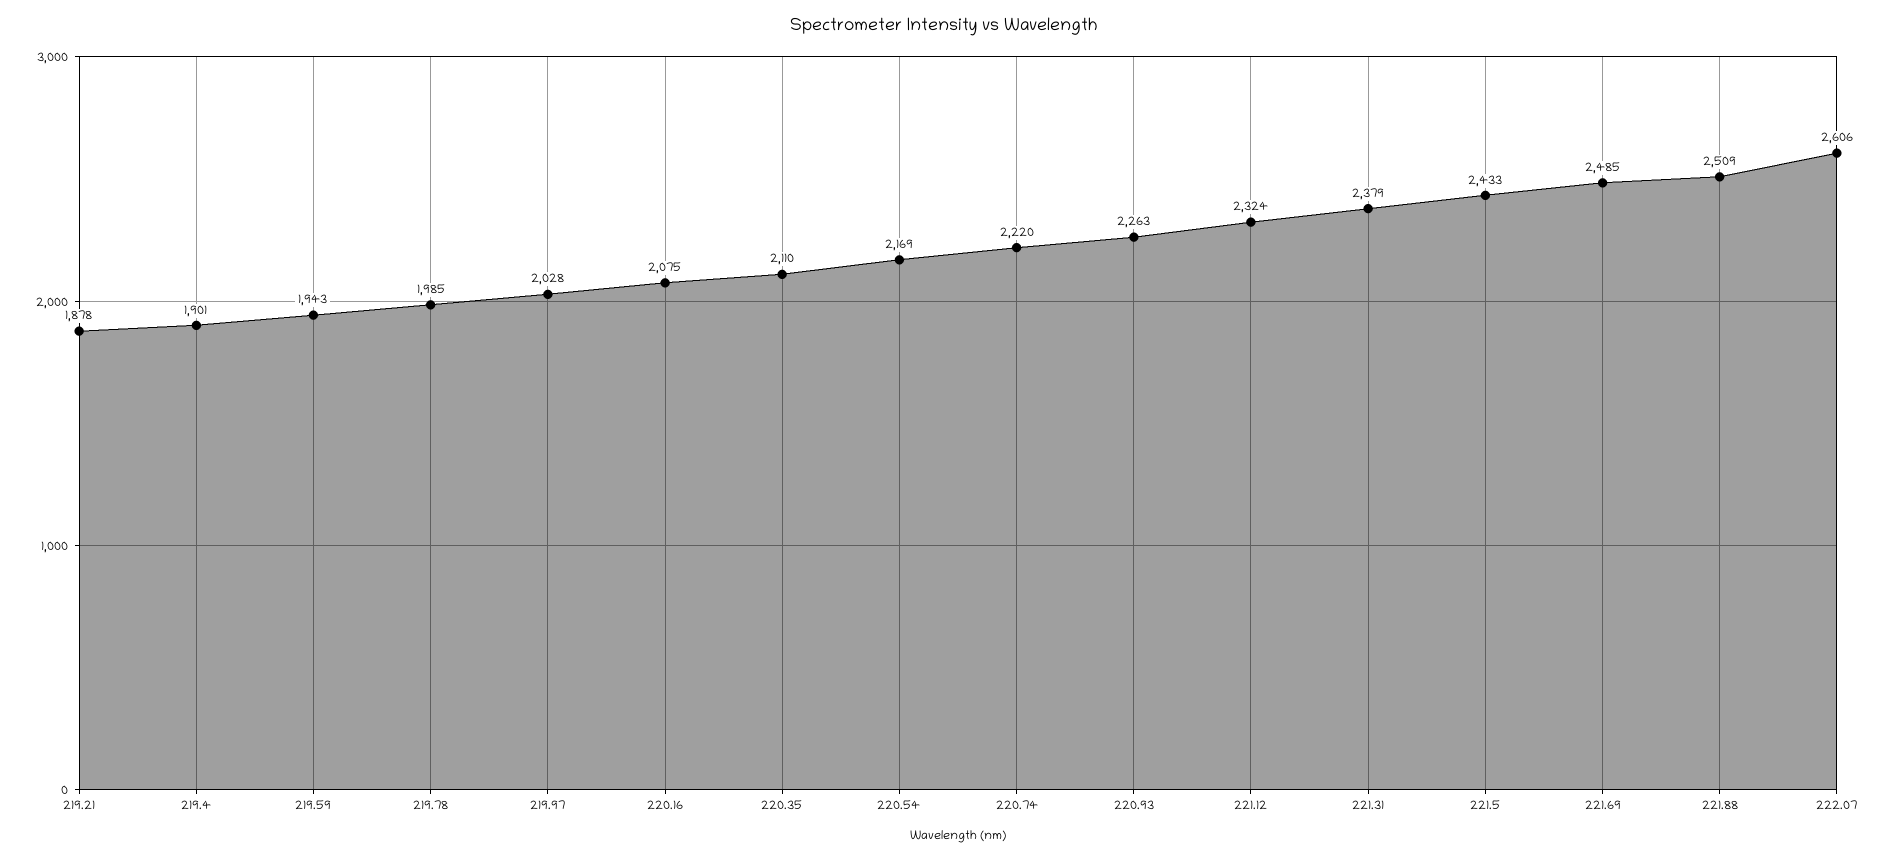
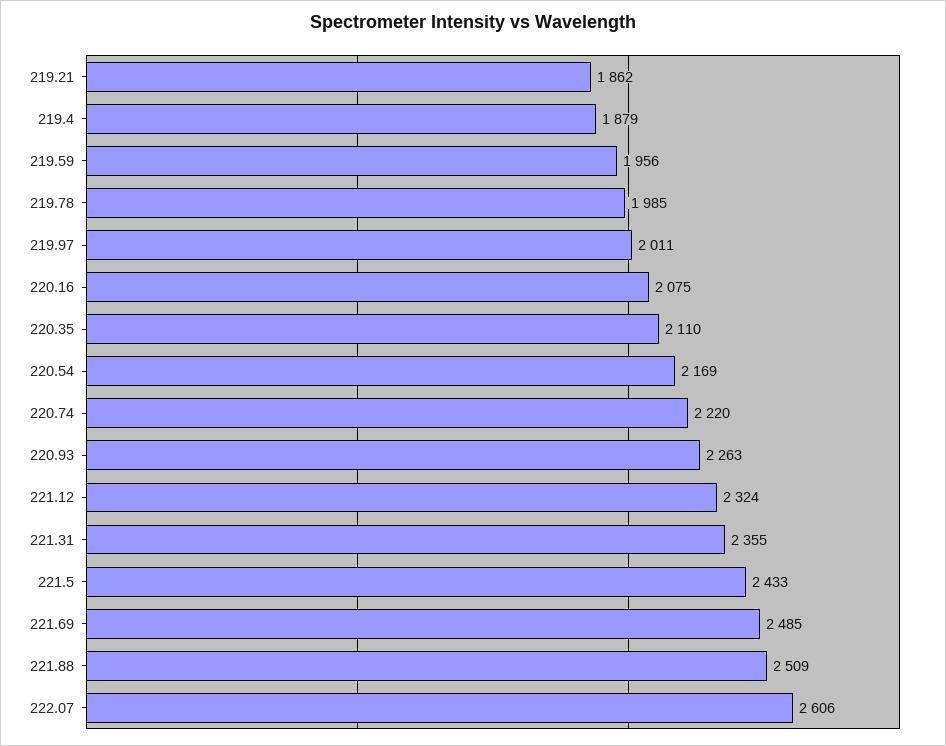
219.21: 1878 -> 1862
219.4: 1901 -> 1879
219.59: 1943 -> 1956
219.97: 2028 -> 2011
221.31: 2379 -> 2355

